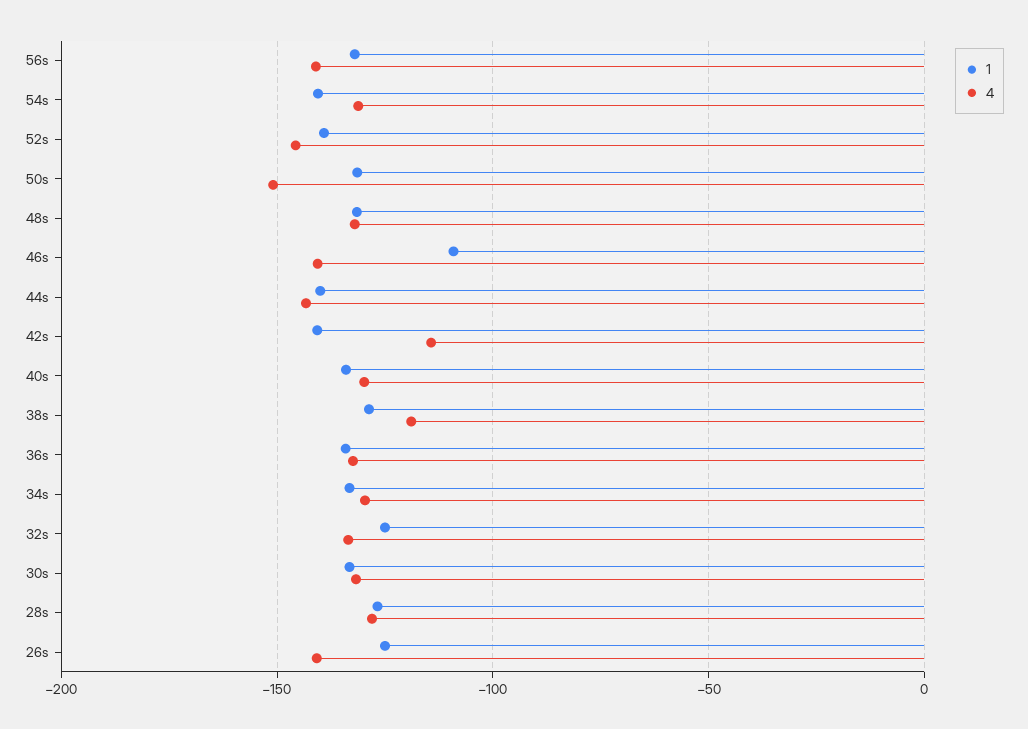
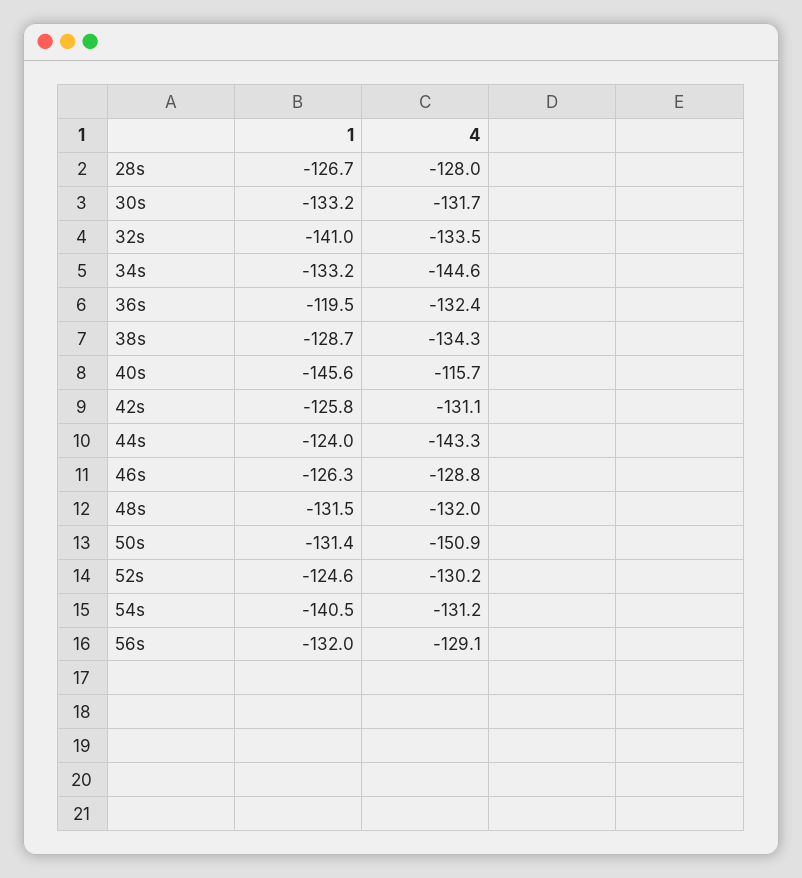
4, 56s: -140 -> -129.1
1, 52s: -140 -> -124.6
4, 52s: -145 -> -130.2
1, 46s: -110 -> -126.3
4, 46s: -140 -> -128.8
1, 44s: -140 -> -124
1, 42s: -140 -> -125.8
4, 42s: -115 -> -131.1
1, 40s: -135 -> -145.6
4, 40s: -130 -> -115.7
4, 38s: -120 -> -134.3
1, 36s: -135 -> -119.5
4, 34s: -130 -> -144.6
1, 32s: -125 -> -141
1, 26s: -125 -> none
4, 26s: -140 -> none

